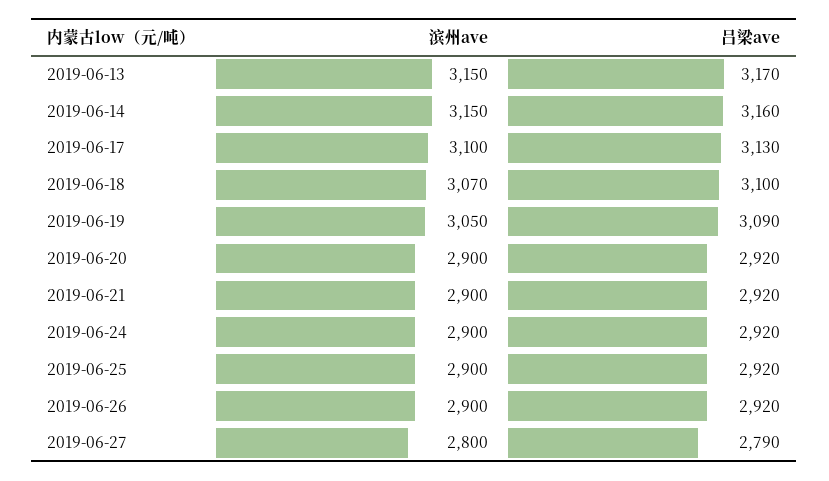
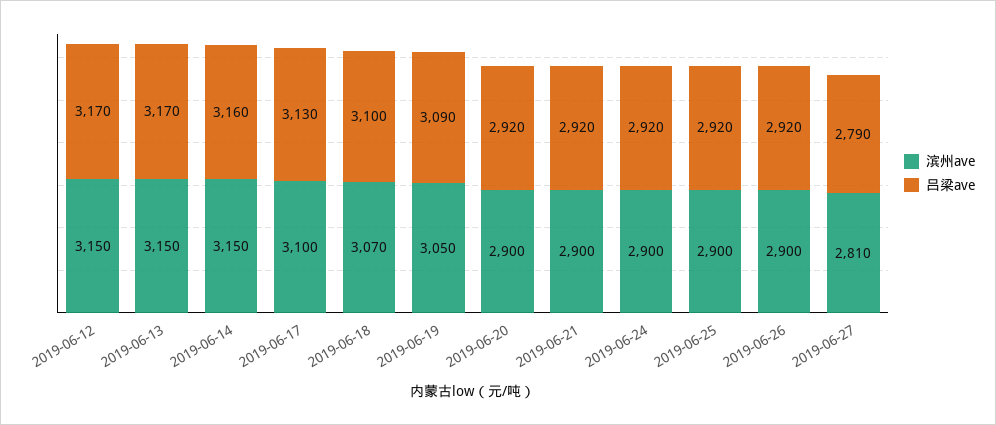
滨州ave, 2019-06-27: 2800 -> 2810
滨州ave, 2019-06-12: none -> 3150
吕梁ave, 2019-06-12: none -> 3170

